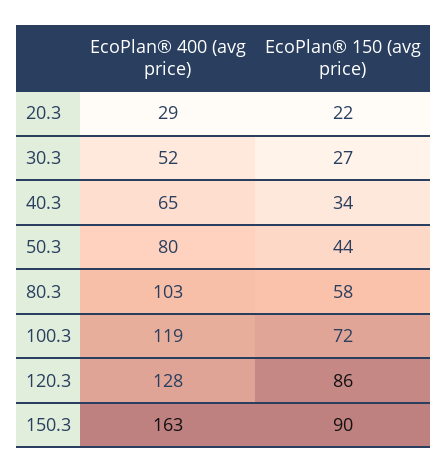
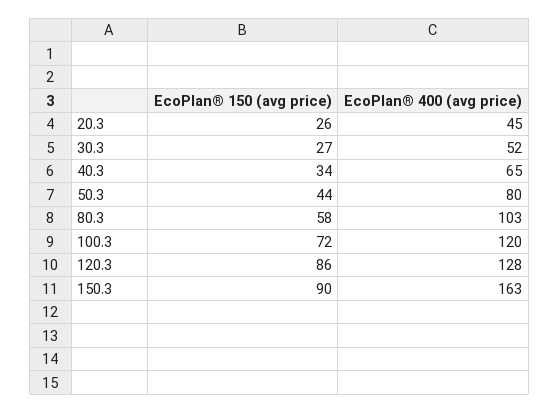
EcoPlan® 400 (avg price), 20.3: 29 -> 45
EcoPlan® 150 (avg price), 20.3: 22 -> 26
EcoPlan® 400 (avg price), 100.3: 119 -> 120

